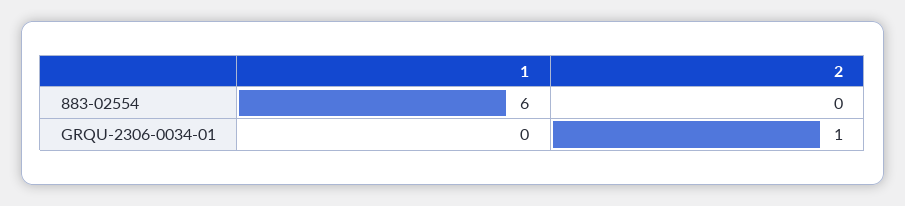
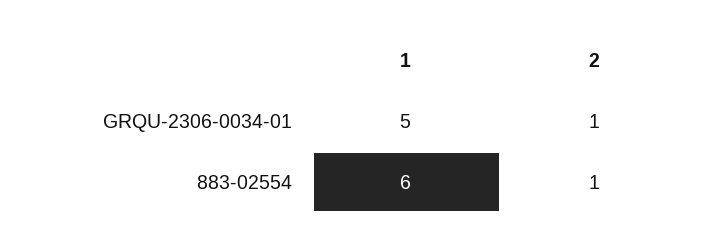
2, 883-02554: 0 -> 1
1, GRQU-2306-0034-01: 0 -> 5

